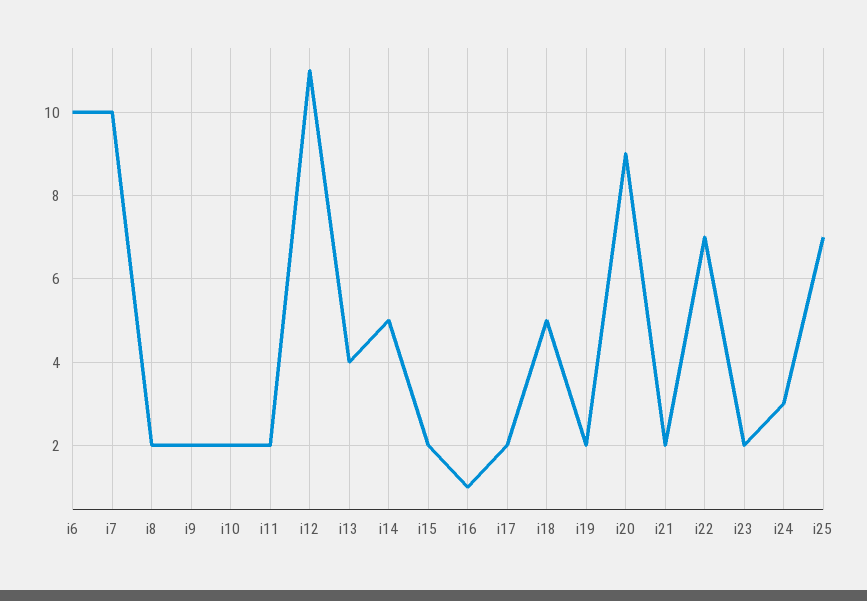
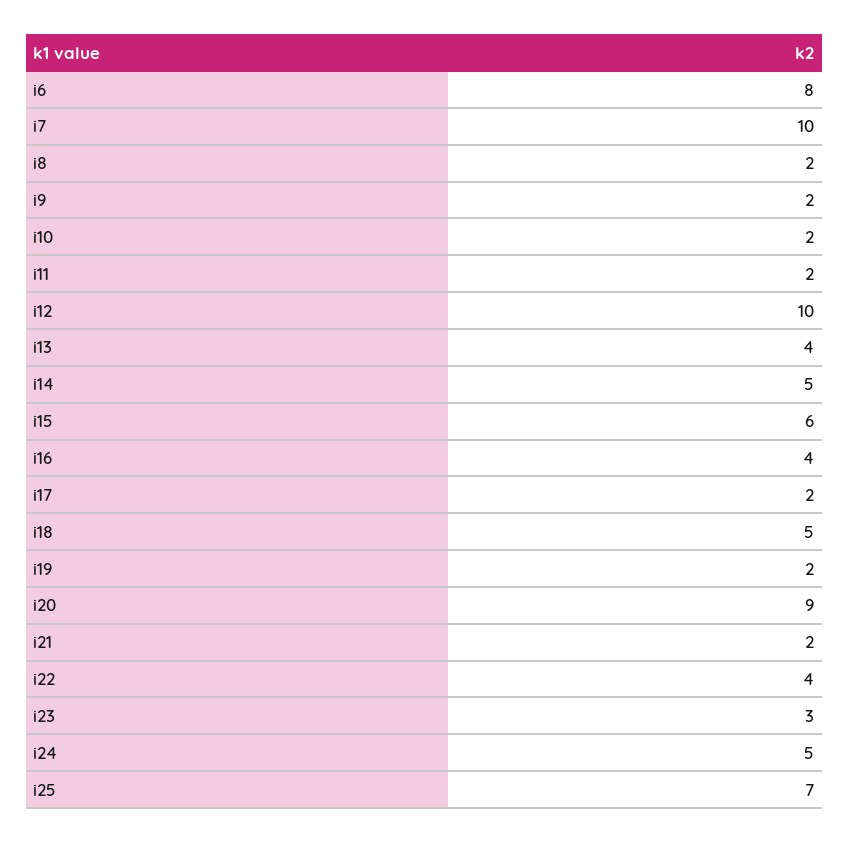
i6: 10 -> 8
i12: 11 -> 10
i15: 2 -> 6
i16: 1 -> 4
i22: 7 -> 4
i23: 2 -> 3
i24: 3 -> 5

